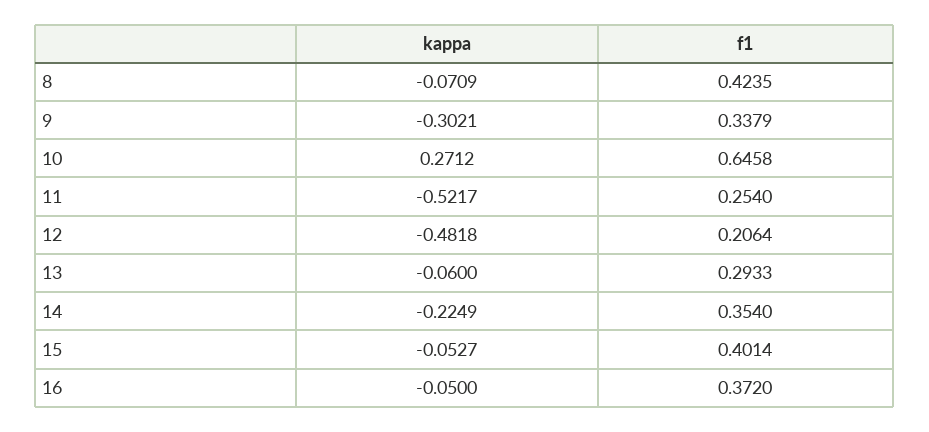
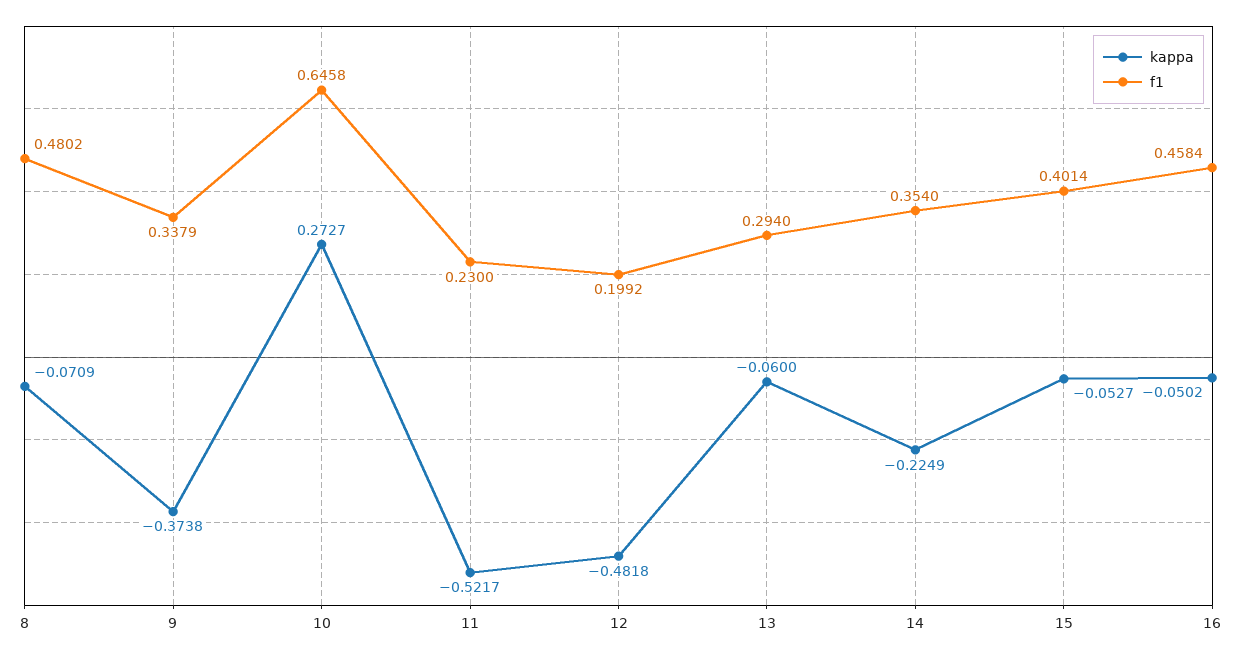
f1, 8: 0.4235 -> 0.4802
kappa, 9: -0.3021 -> -0.3738
kappa, 10: 0.2712 -> 0.2727
f1, 11: 0.254 -> 0.23
f1, 12: 0.2064 -> 0.1992
f1, 13: 0.2933 -> 0.294
kappa, 16: -0.05 -> -0.0502
f1, 16: 0.372 -> 0.4584

